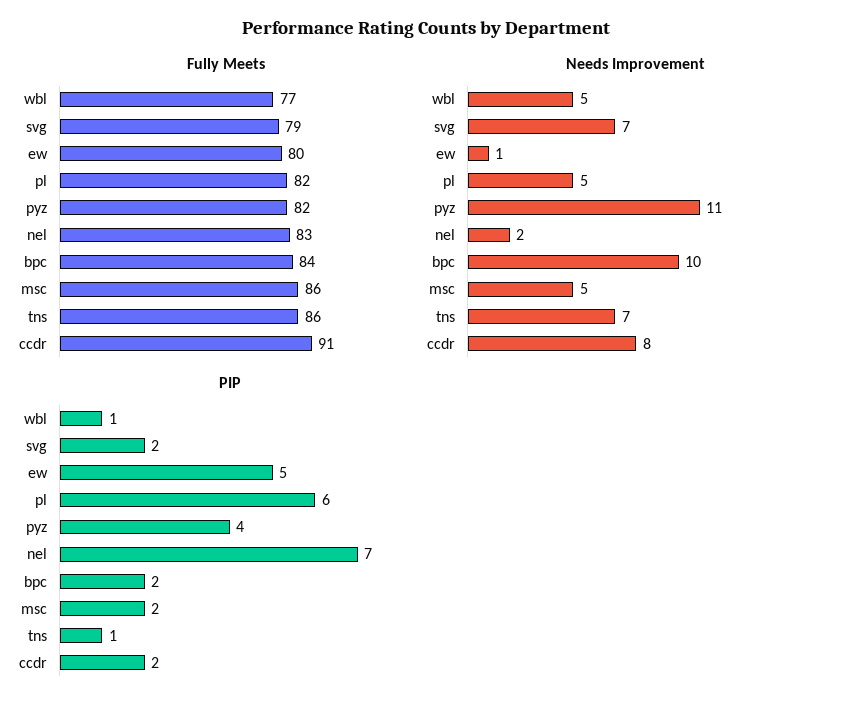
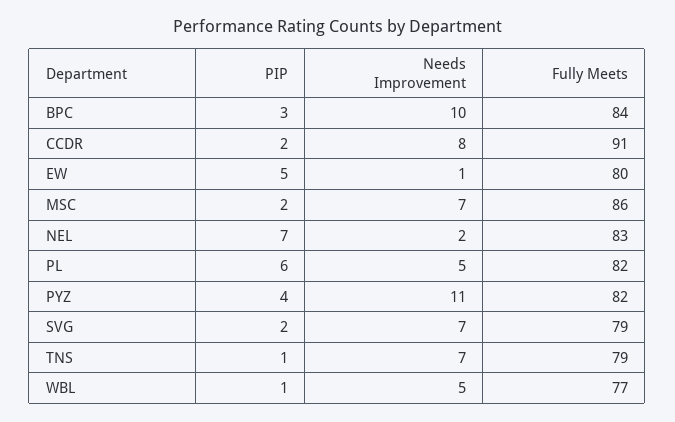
Fully Meets, tns: 86 -> 79
Needs Improvement, msc: 5 -> 7
PIP, bpc: 2 -> 3

